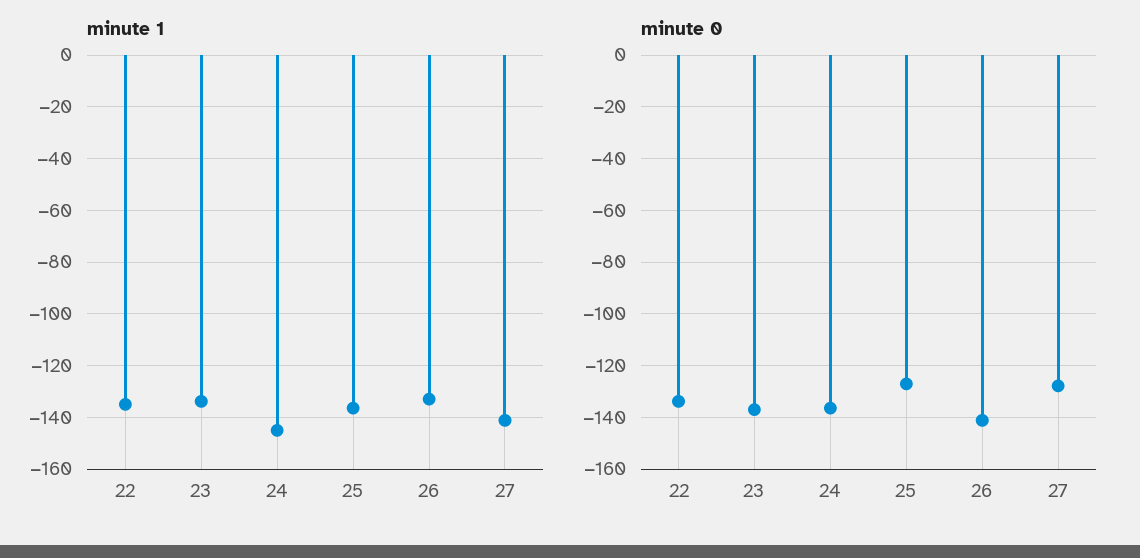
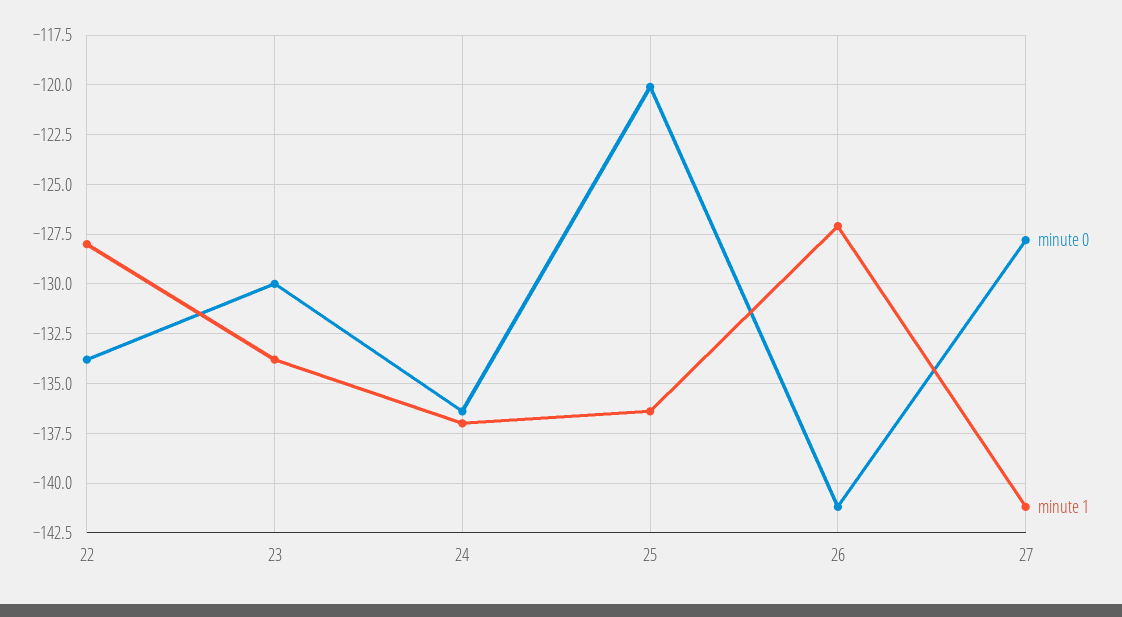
minute 1, 22: -135 -> -128
minute 1, 24: -145 -> -137
minute 1, 26: -132.5 -> -127
minute 0, 23: -137.5 -> -130
minute 0, 25: -127.5 -> -120

